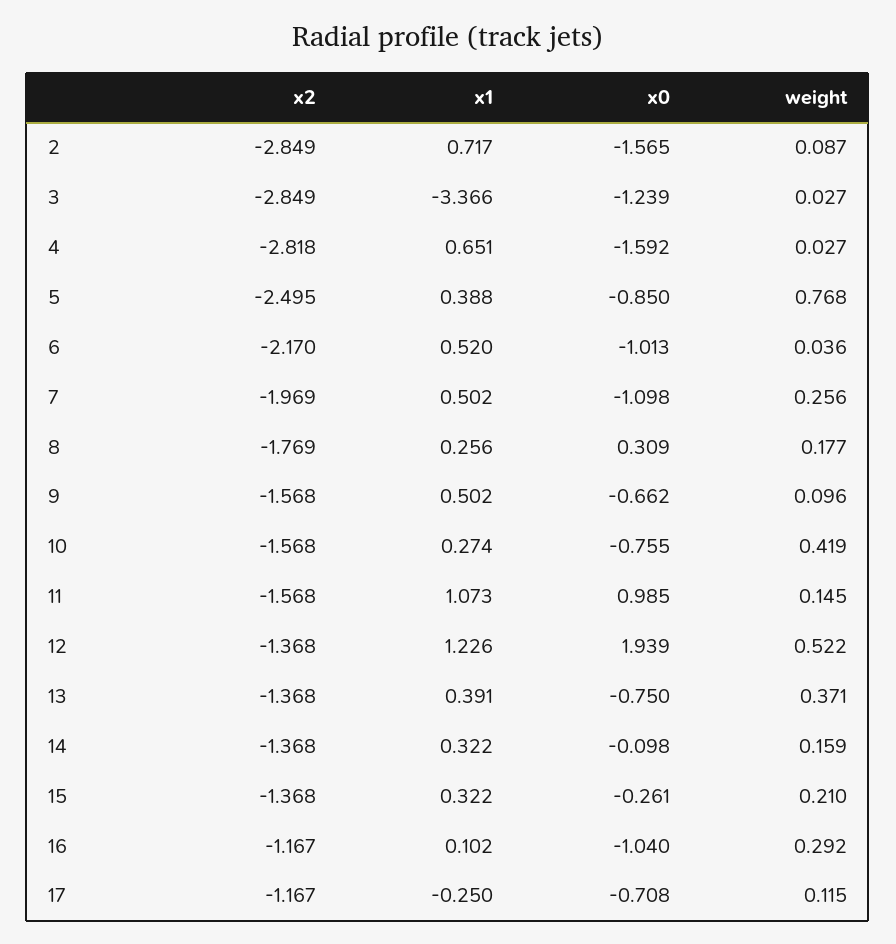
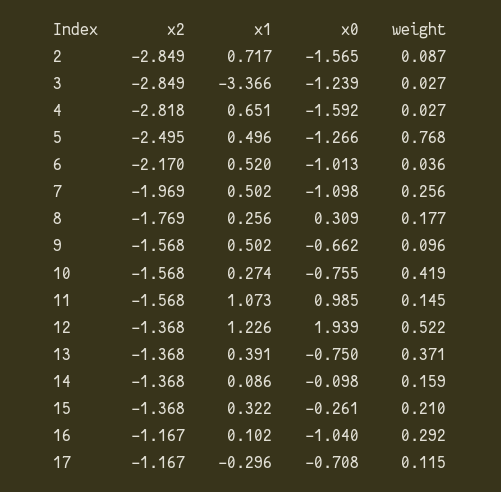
x1, 5: 0.388 -> 0.496
x0, 5: -0.85 -> -1.266
x1, 14: 0.322 -> 0.086
x1, 17: -0.25 -> -0.296

